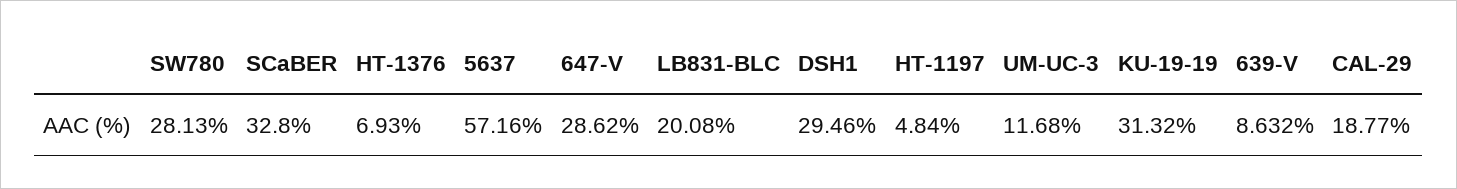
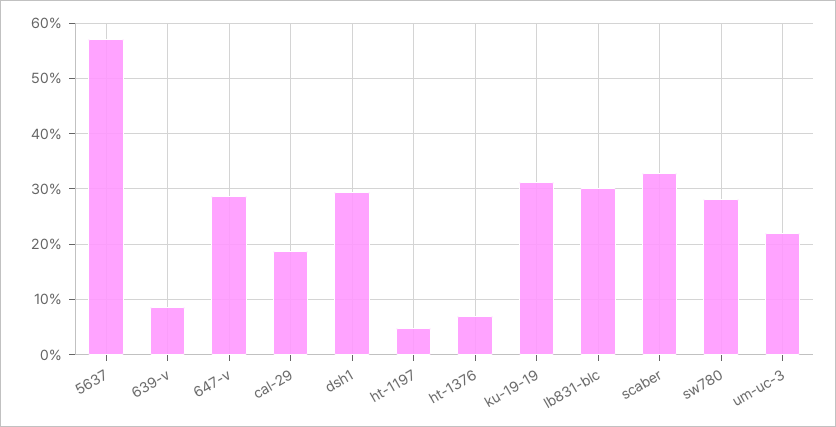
LB831-BLC: 20.08 -> 30
UM-UC-3: 11.68 -> 22

